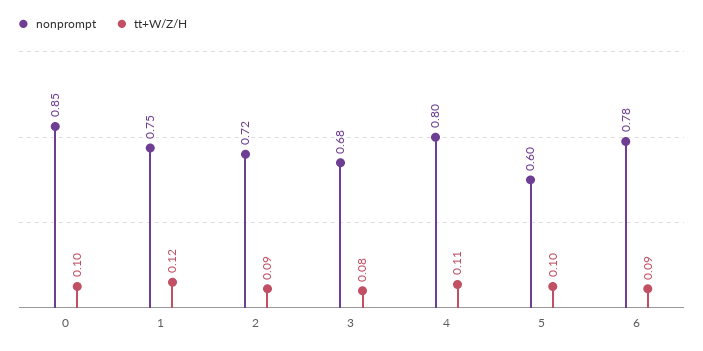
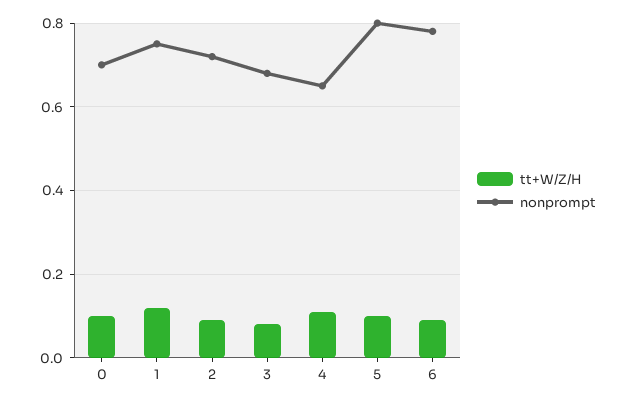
nonprompt, 0: 0.85 -> 0.7
nonprompt, 4: 0.8 -> 0.65
nonprompt, 5: 0.6 -> 0.8

